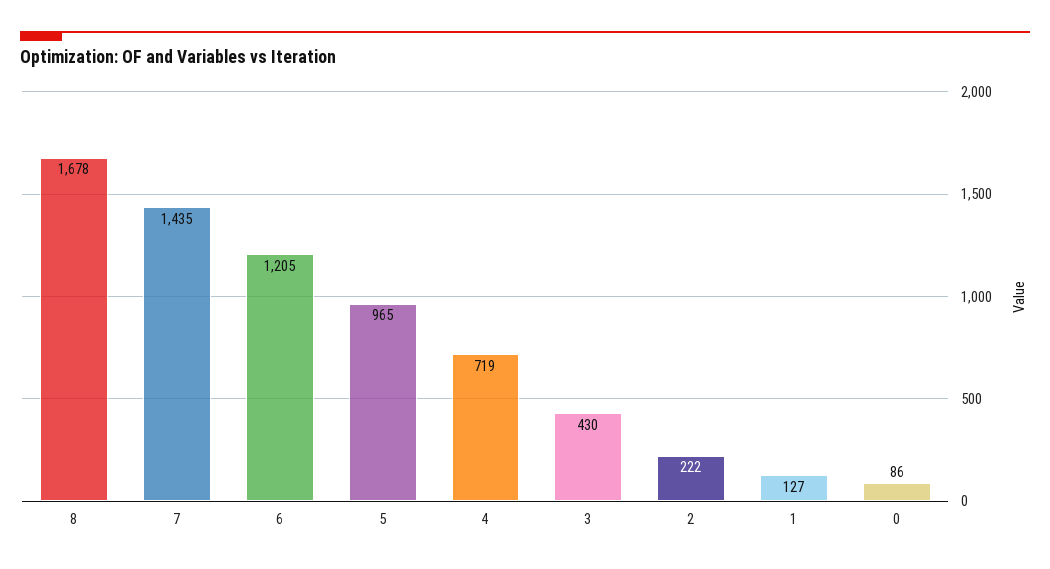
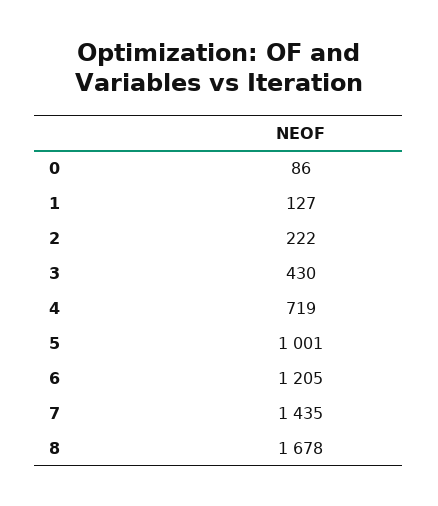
5: 965 -> 1001

